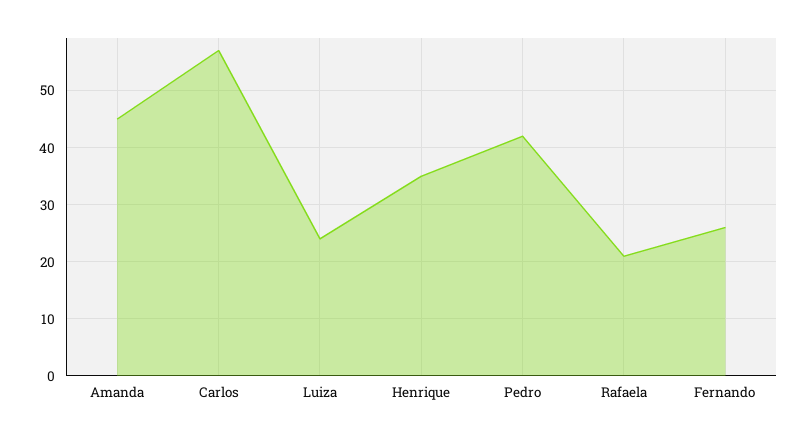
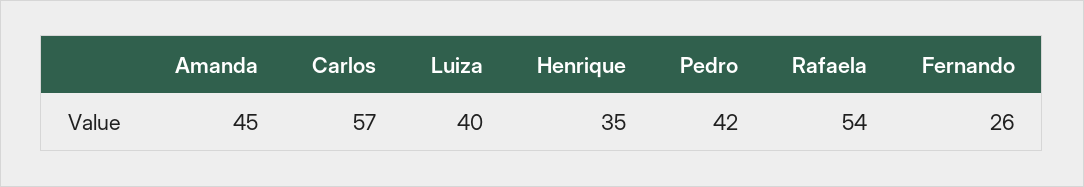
Luiza: 25 -> 40
Rafaela: 20 -> 54

